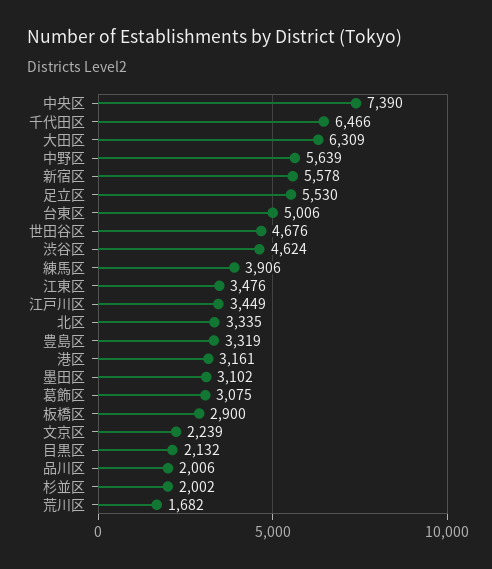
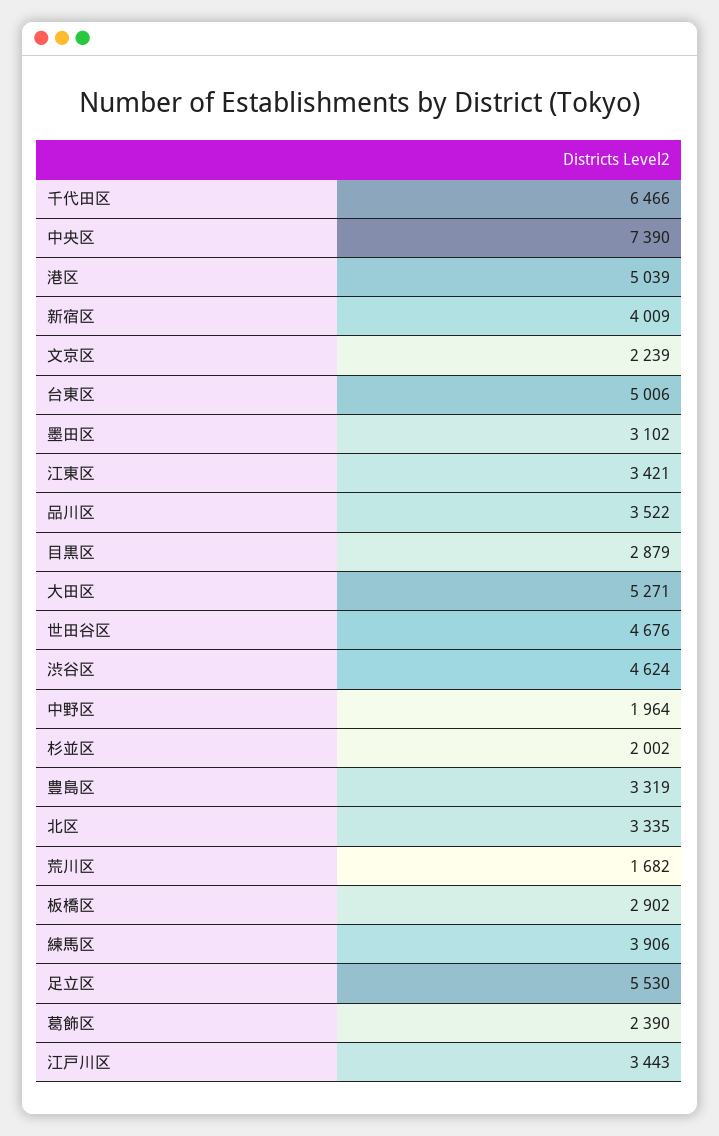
大田区: 6309 -> 5271
中野区: 5639 -> 1964
新宿区: 5578 -> 4009
江東区: 3476 -> 3421
江戸川区: 3449 -> 3443
港区: 3161 -> 5039
葛飾区: 3075 -> 2390
板橋区: 2900 -> 2902
目黒区: 2132 -> 2879
品川区: 2006 -> 3522

